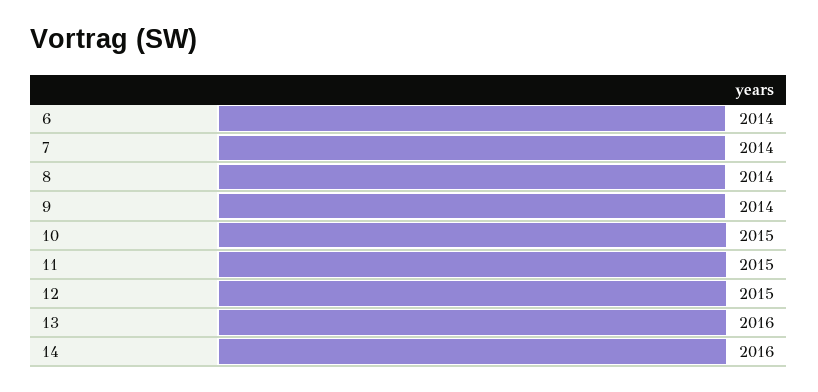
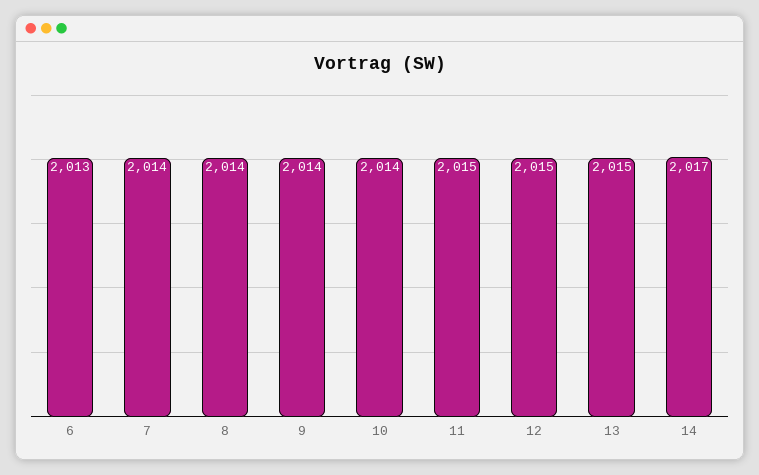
6: 2014 -> 2013
10: 2015 -> 2014
13: 2016 -> 2015
14: 2016 -> 2017

